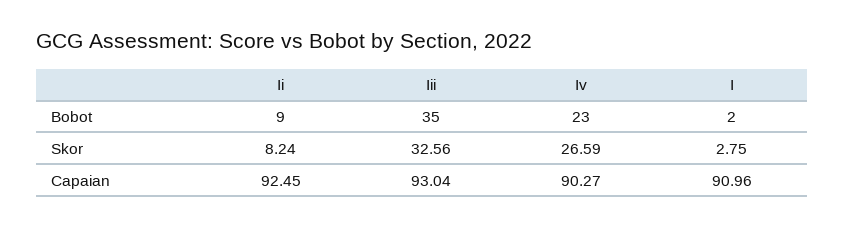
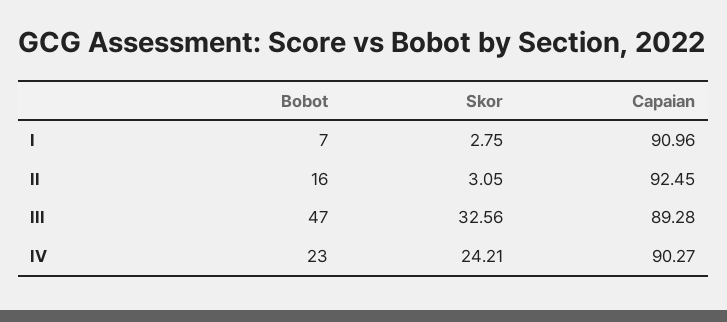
Ii, Bobot: 9 -> 16
Iii, Bobot: 35 -> 47
I, Bobot: 2 -> 7
Ii, Skor: 8.24 -> 3.05
Iv, Skor: 26.59 -> 24.21
Iii, Capaian: 93.04 -> 89.28

